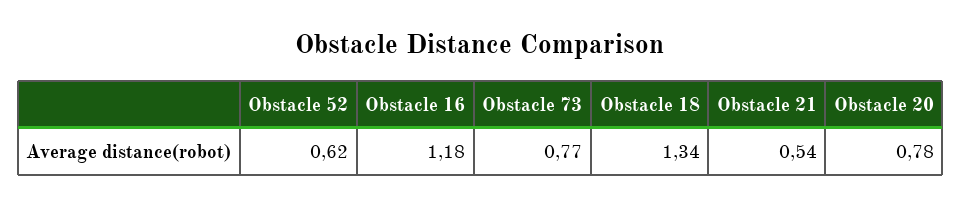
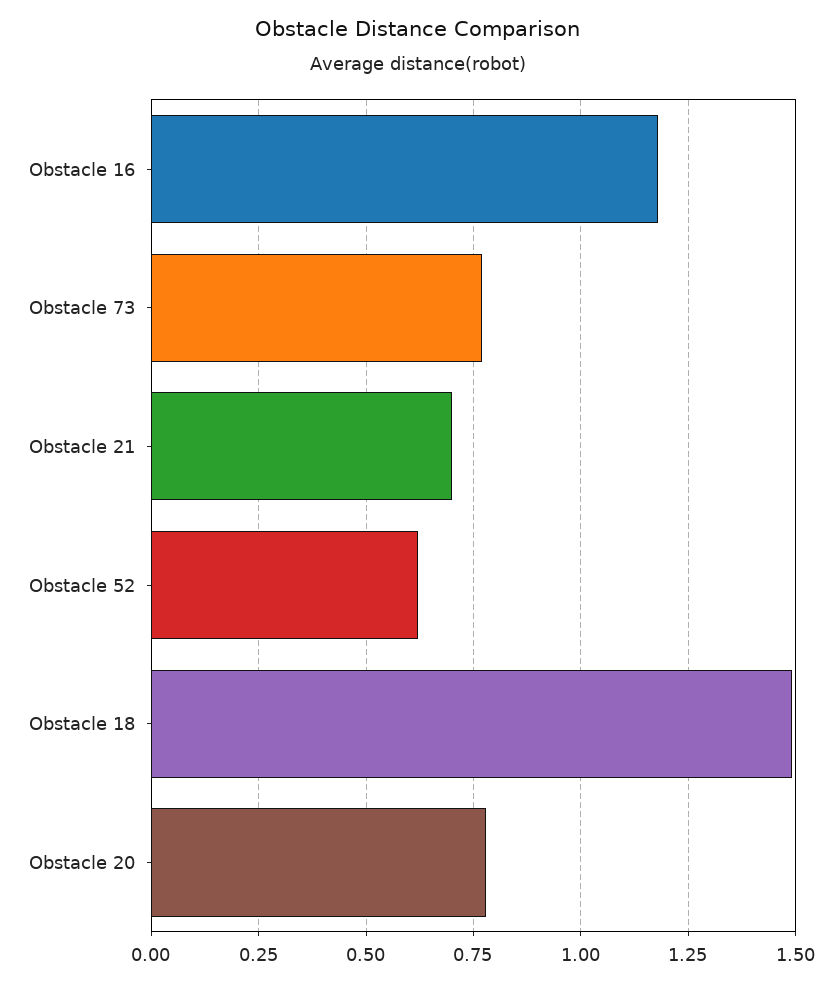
Obstacle 18: 1.34 -> 1.5
Obstacle 21: 0.54 -> 0.7

